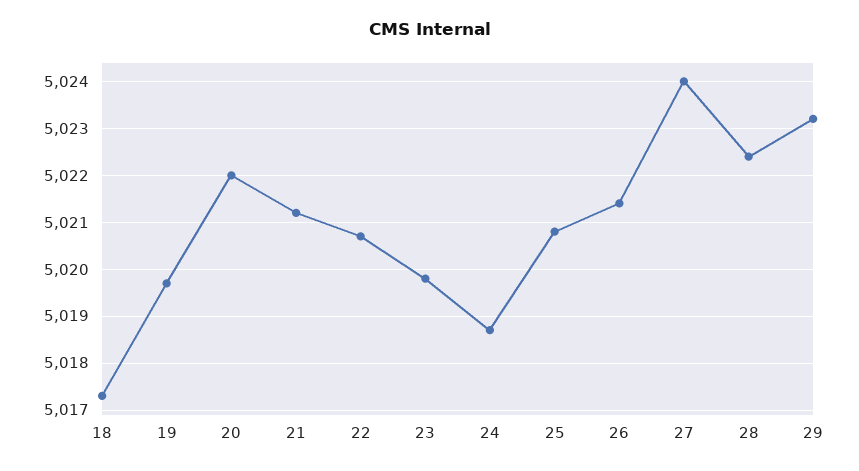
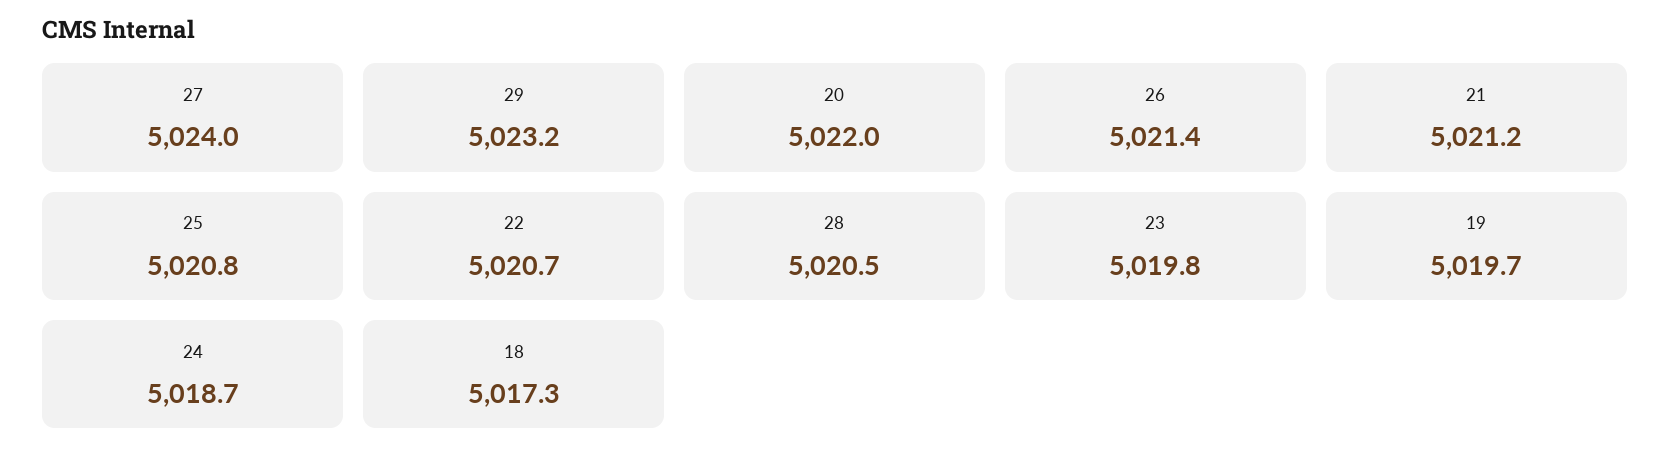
28: 5022.5 -> 5020.5

